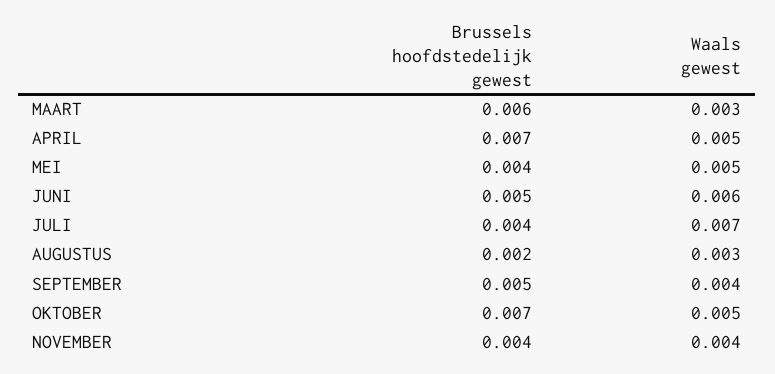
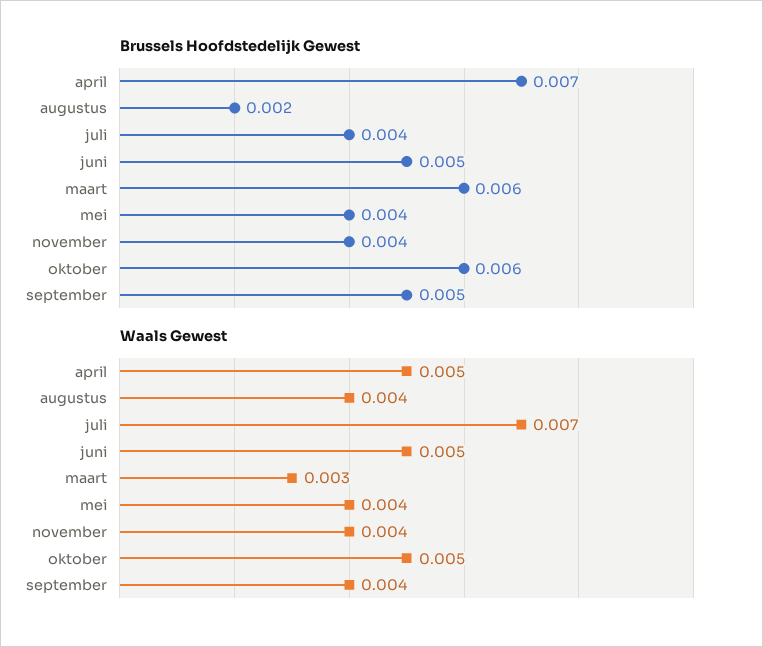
Waals gewest, MEI: 0.005 -> 0.004
Waals gewest, JUNI: 0.006 -> 0.005
Waals gewest, AUGUSTUS: 0.003 -> 0.004
Brussels hoofdstedelijk gewest, OKTOBER: 0.007 -> 0.006

